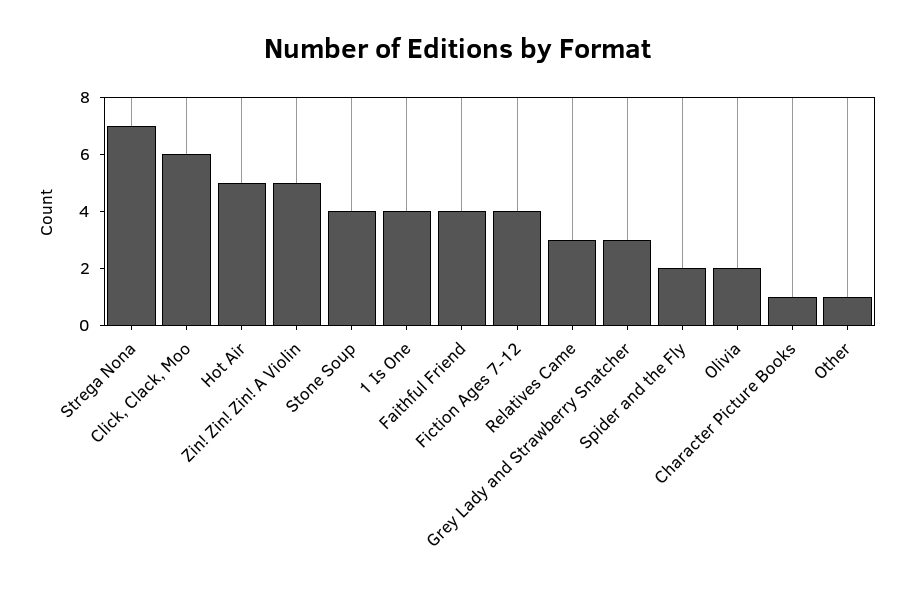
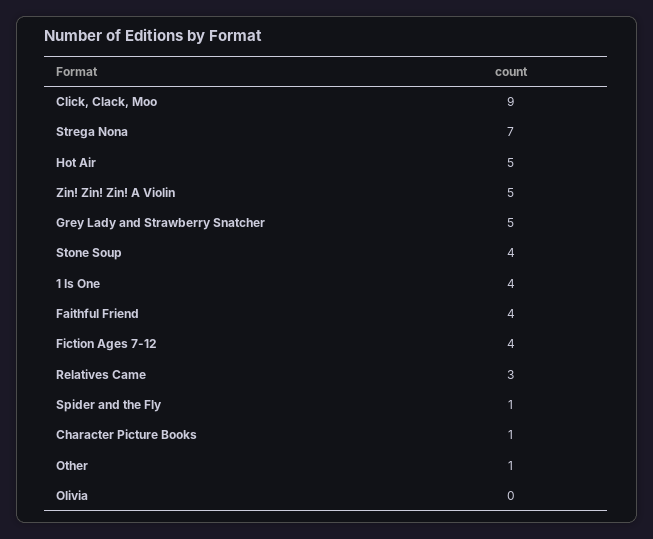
Click, Clack, Moo: 6 -> 9
Grey Lady and Strawberry Snatcher: 3 -> 5
Spider and the Fly: 2 -> 1
Olivia: 2 -> 0

